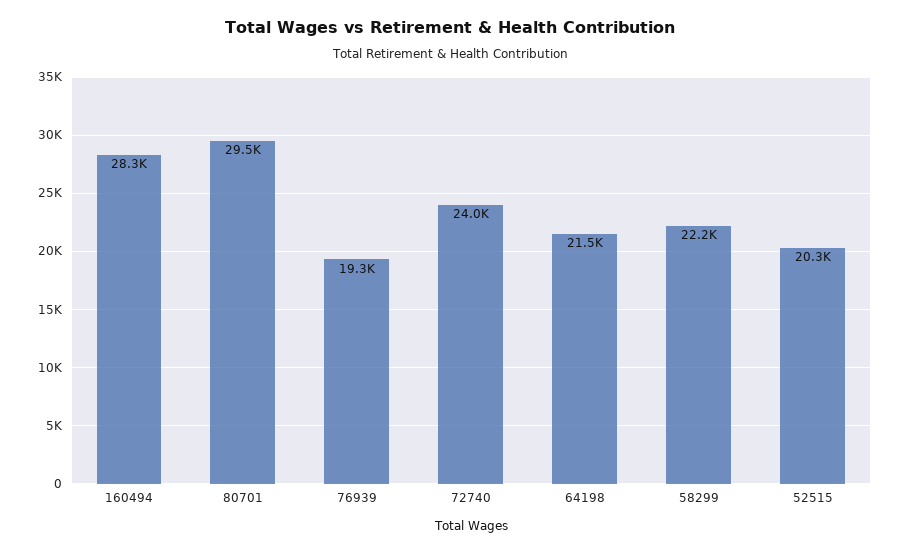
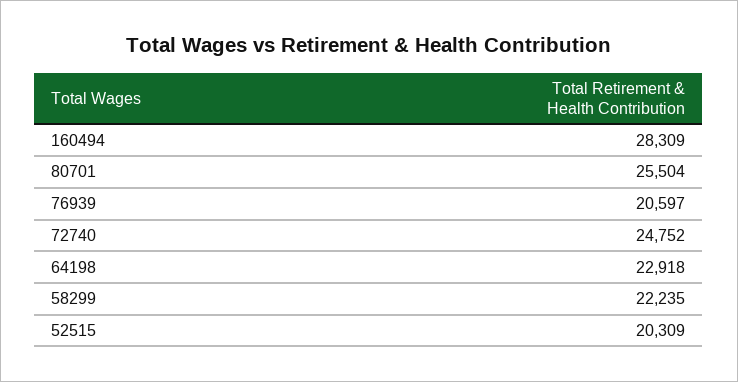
80701: 29500 -> 25504
76939: 19300 -> 20597
72740: 24000 -> 24752
64198: 21500 -> 22918

